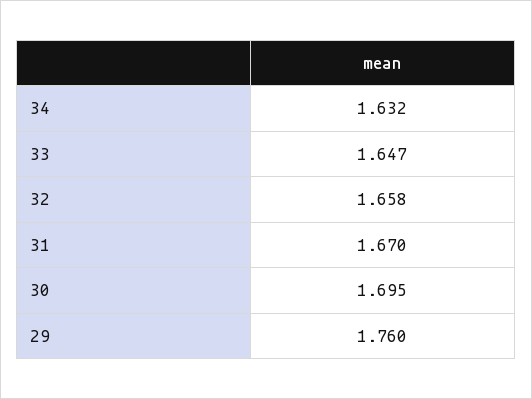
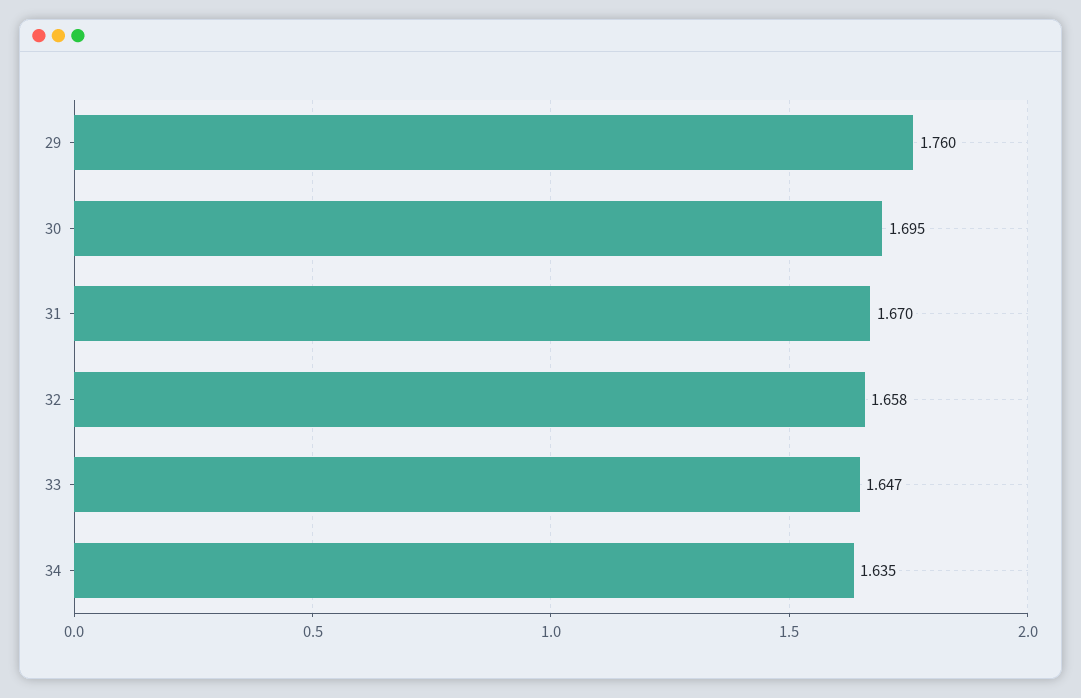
34: 1.632 -> 1.635

